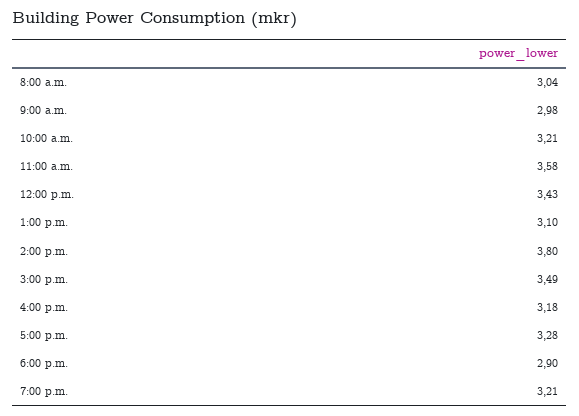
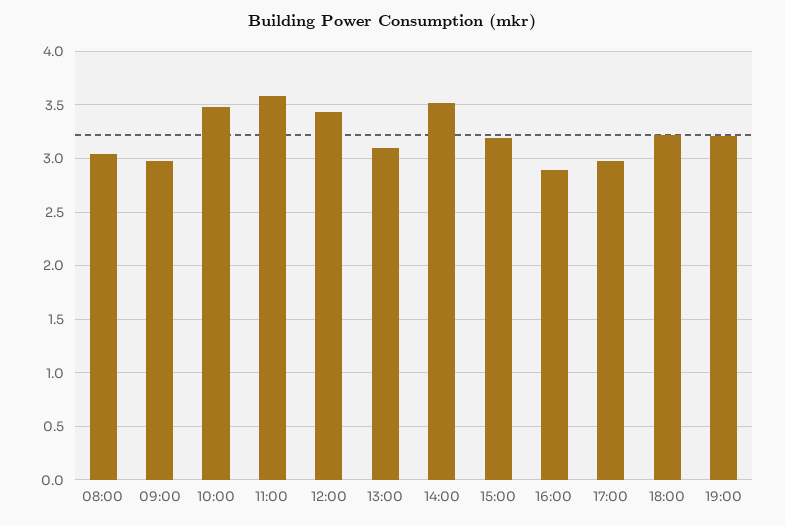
10:00 a.m.: 3.21 -> 3.5
2:00 p.m.: 3.8 -> 3.5
3:00 p.m.: 3.49 -> 3.2
4:00 p.m.: 3.18 -> 2.9
5:00 p.m.: 3.28 -> 3
6:00 p.m.: 2.9 -> 3.2

